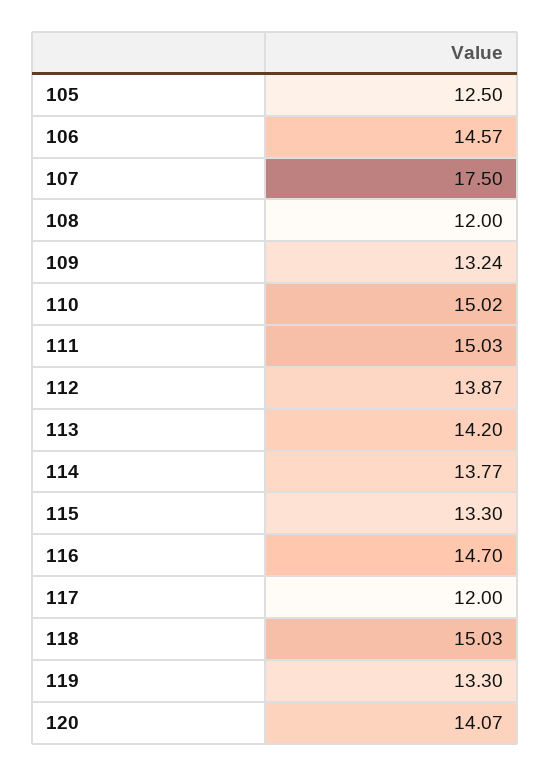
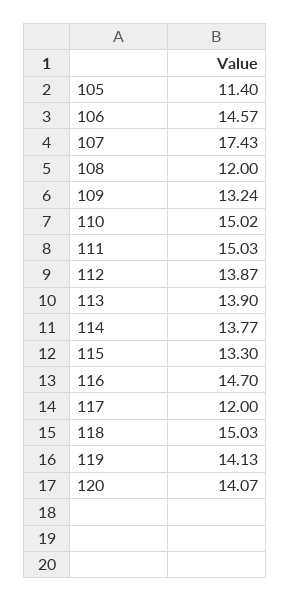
105: 12.5 -> 11.4
107: 17.5 -> 17.43
113: 14.2 -> 13.9
119: 13.3 -> 14.13

